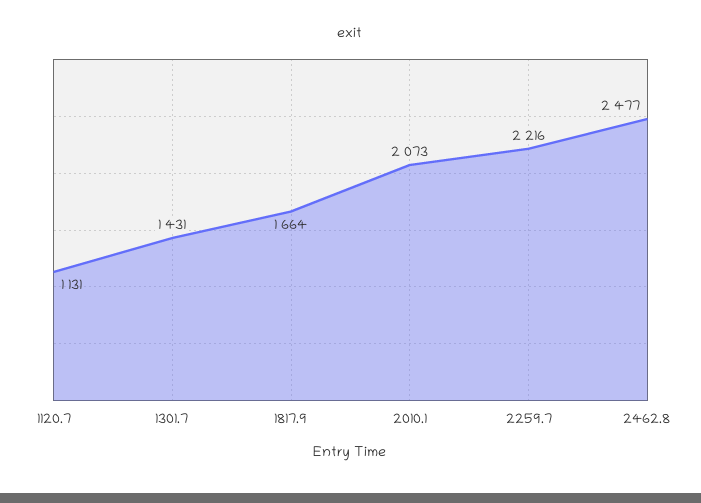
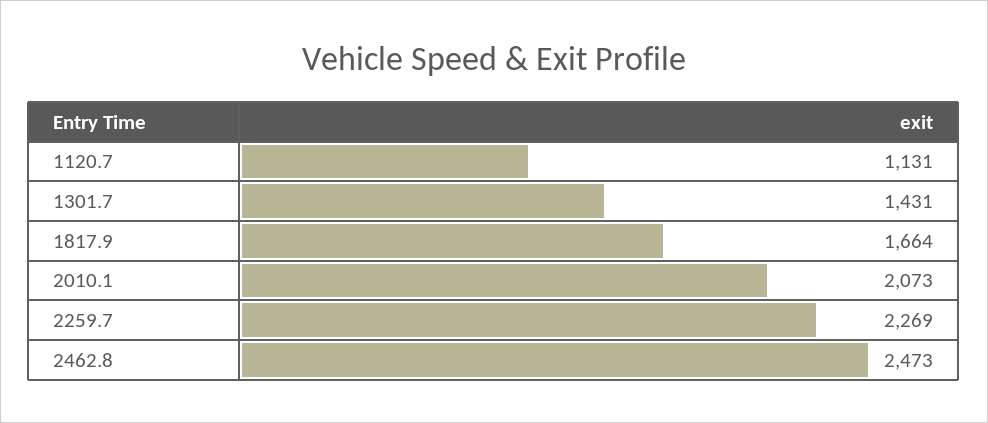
2259.7: 2216 -> 2269
2462.8: 2477 -> 2473

